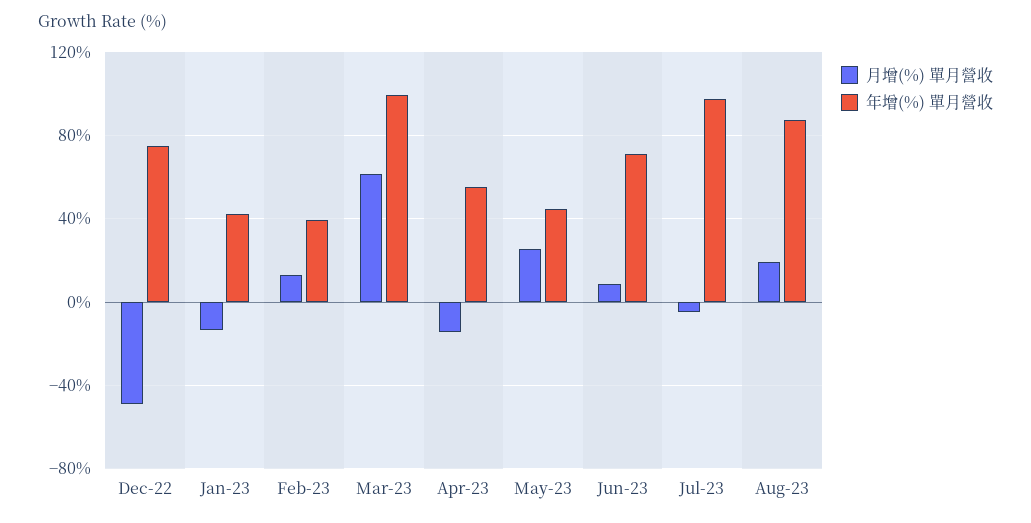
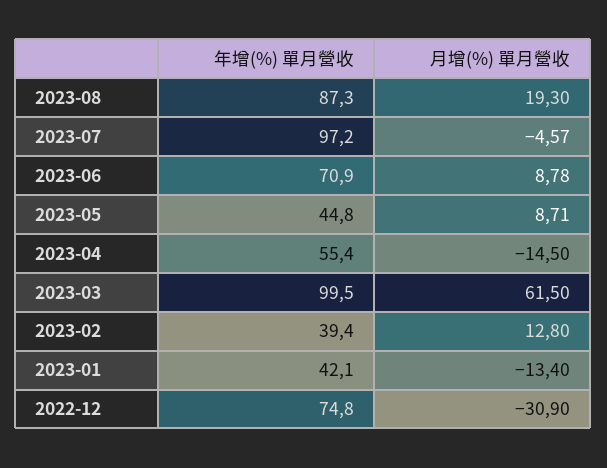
月增(%) 單月營收, Dec-22: -50 -> -30.9
月增(%) 單月營收, May-23: 25 -> 8.71

